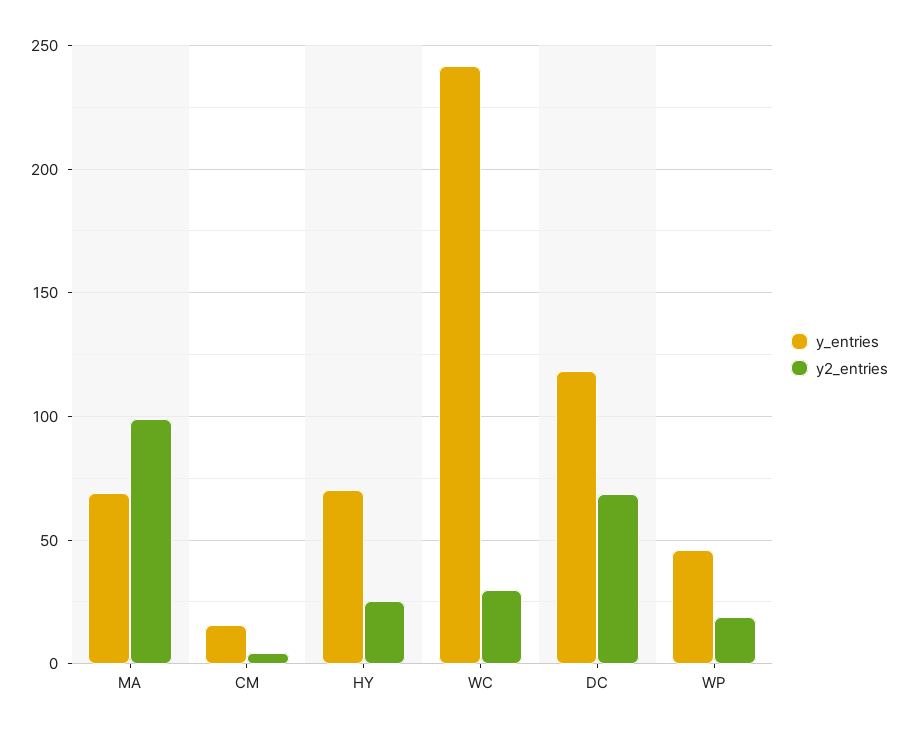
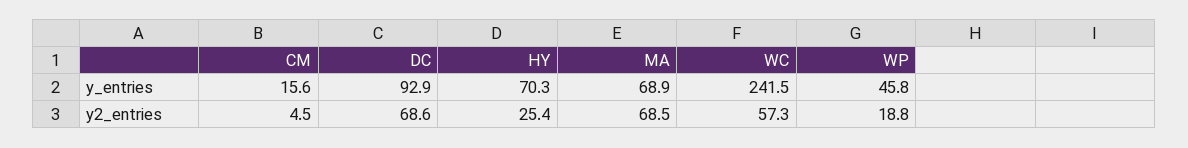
y2_entries, MA: 100 -> 68.5
y2_entries, WC: 30 -> 57.3
y_entries, DC: 120 -> 92.9

